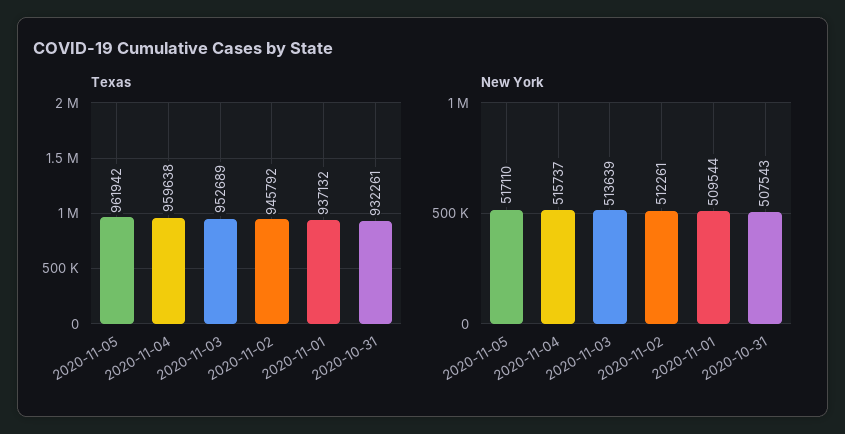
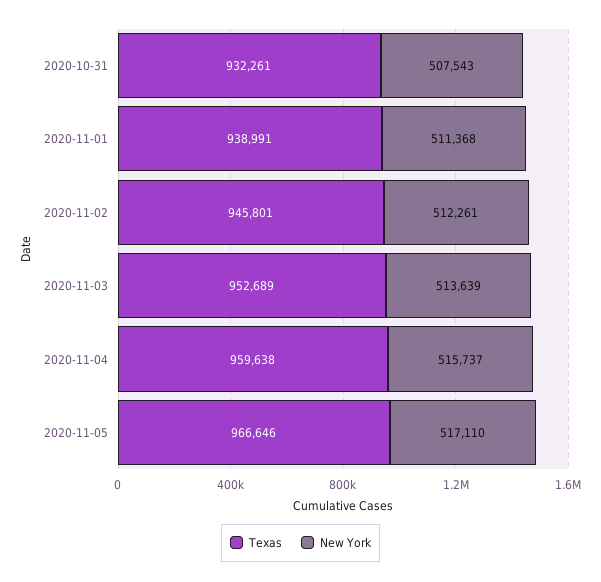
Texas, 2020-11-05: 961942 -> 966646
Texas, 2020-11-02: 945792 -> 945801
Texas, 2020-11-01: 937132 -> 938991
New York, 2020-11-01: 509544 -> 511368

